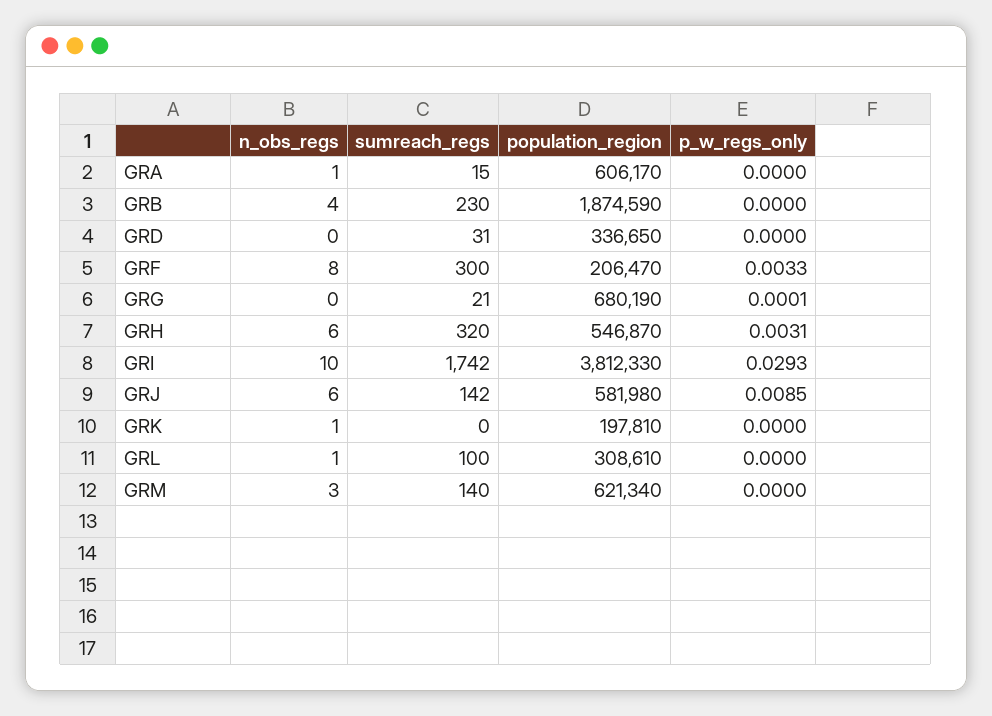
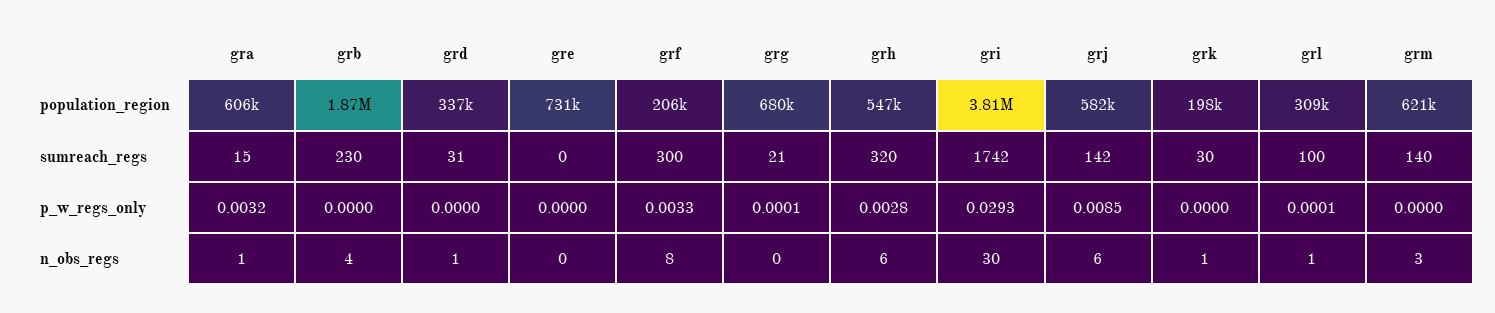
p_w_regs_only, GRA: 0 -> 0.0032
n_obs_regs, GRD: 0 -> 1
p_w_regs_only, GRH: 0.0031 -> 0.0028
n_obs_regs, GRI: 10 -> 30
sumreach_regs, GRK: 0 -> 30
p_w_regs_only, GRL: 0 -> 0.0001
population_region, gre: none -> 731000
sumreach_regs, gre: none -> 0
p_w_regs_only, gre: none -> 0
n_obs_regs, gre: none -> 0

